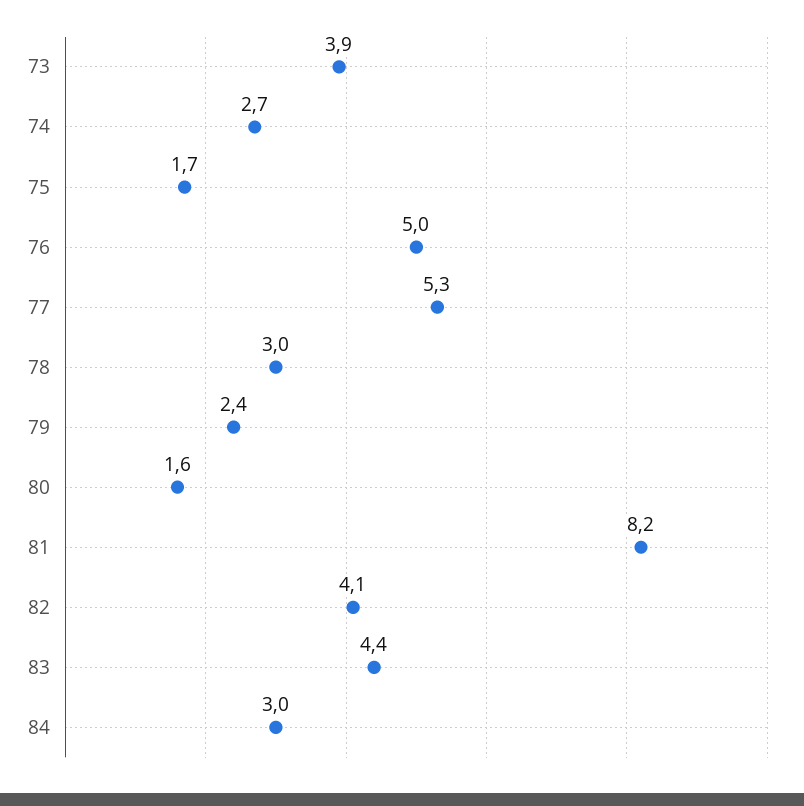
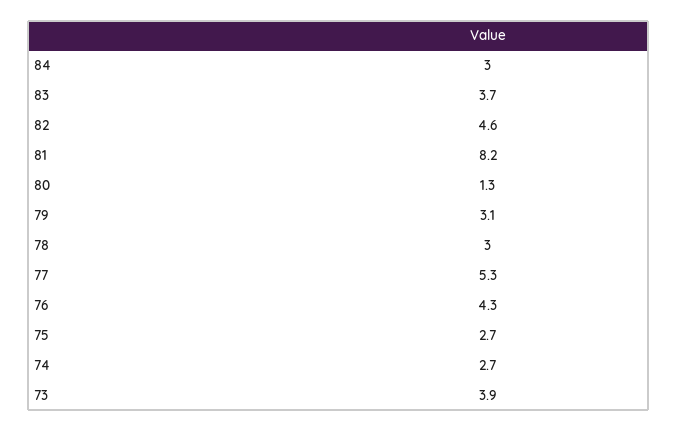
75: 1.7 -> 2.7
76: 5 -> 4.3
79: 2.4 -> 3.1
80: 1.6 -> 1.3
82: 4.1 -> 4.6
83: 4.4 -> 3.7

